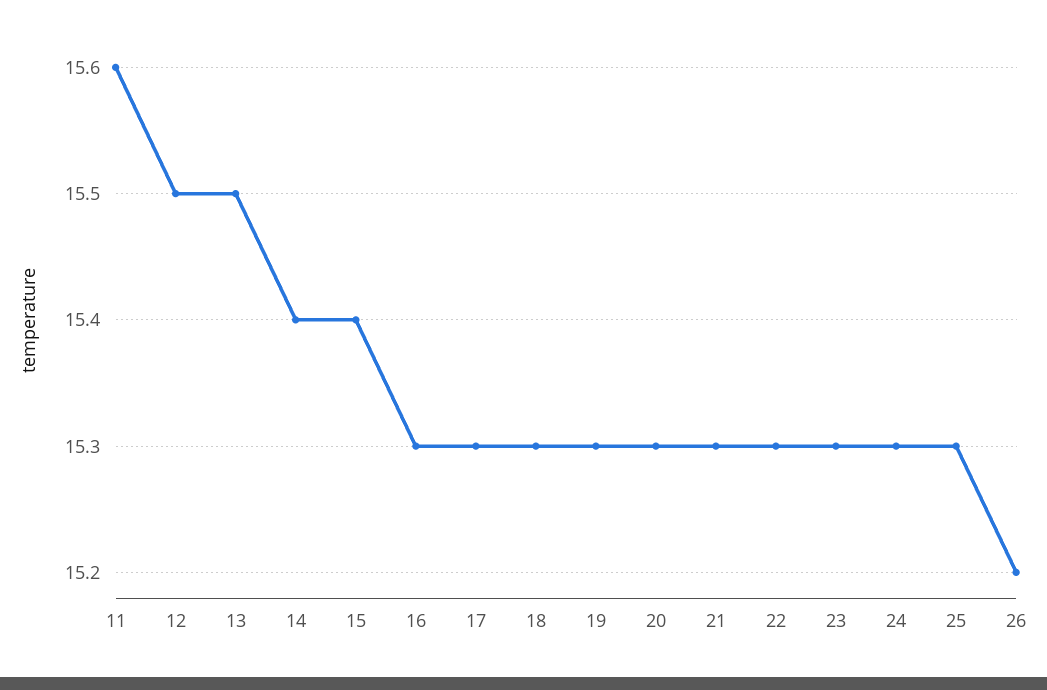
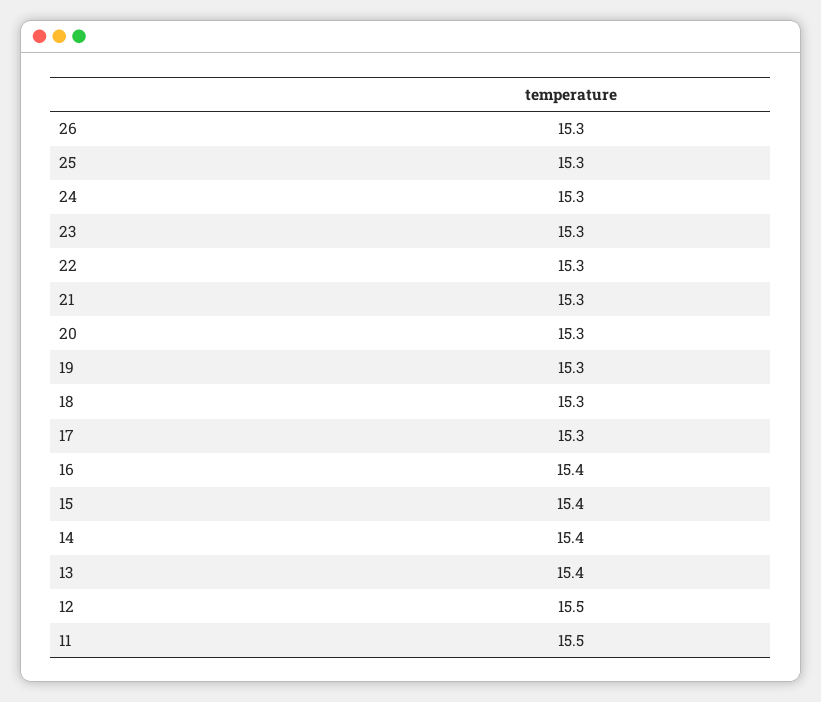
11: 15.6 -> 15.5
13: 15.5 -> 15.4
16: 15.3 -> 15.4
26: 15.2 -> 15.3

